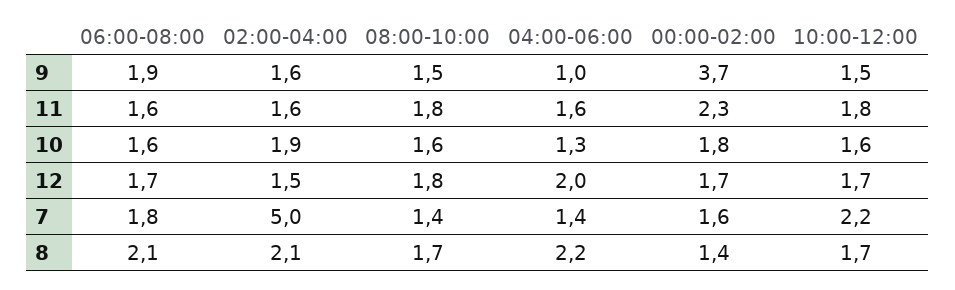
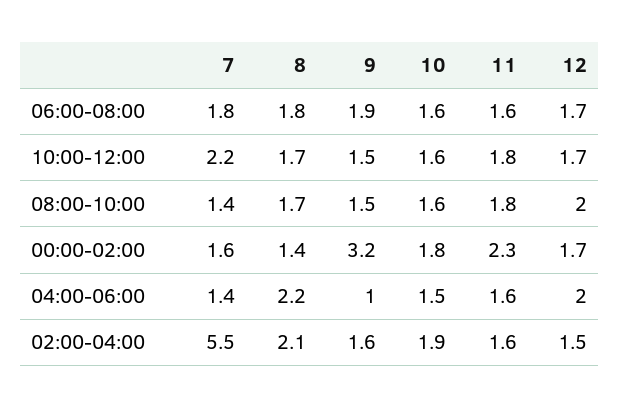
00:00-02:00, 9: 3.7 -> 3.2
04:00-06:00, 10: 1.3 -> 1.5
08:00-10:00, 12: 1.8 -> 2
02:00-04:00, 7: 5 -> 5.5
06:00-08:00, 8: 2.1 -> 1.8

